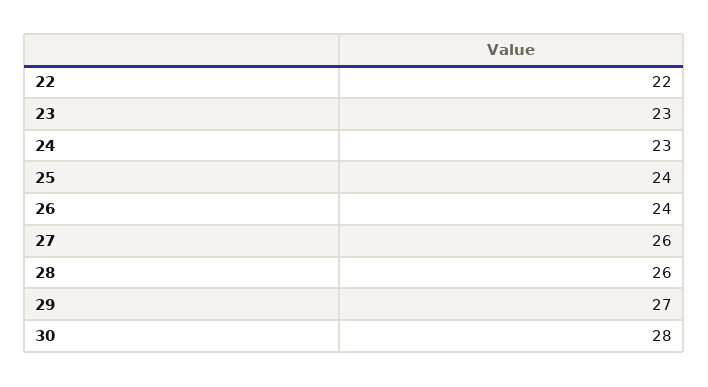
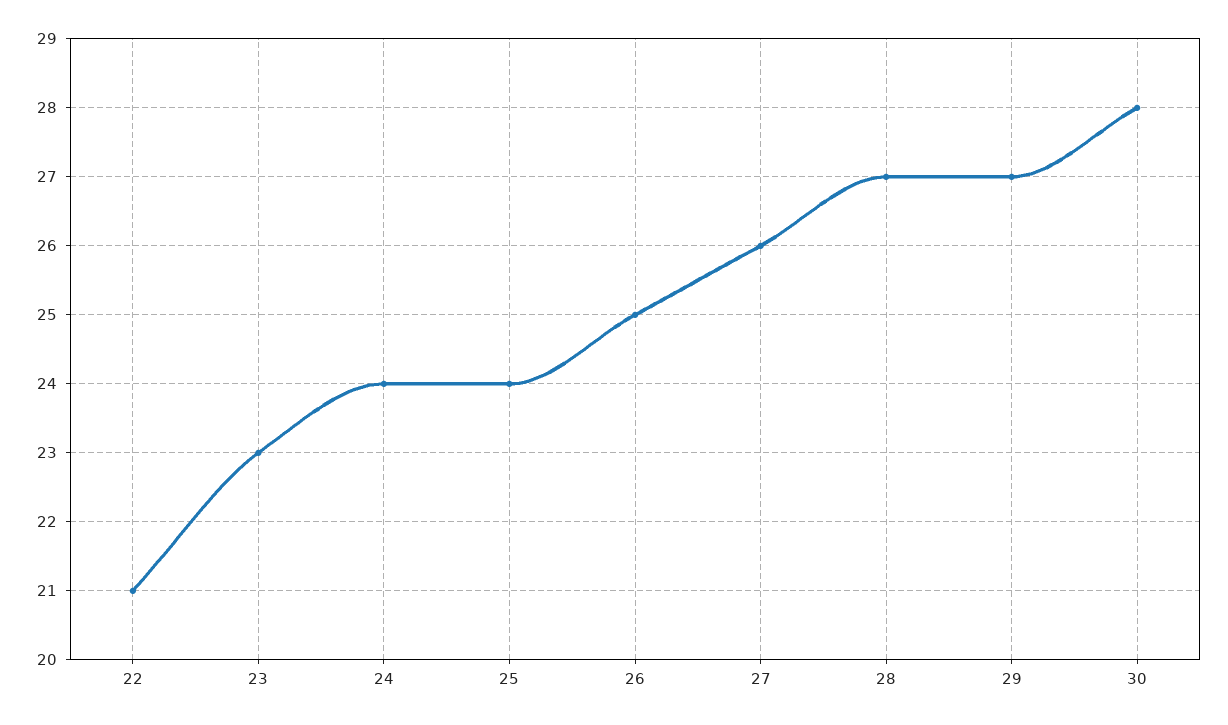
22: 22 -> 21
24: 23 -> 24
26: 24 -> 25
28: 26 -> 27

